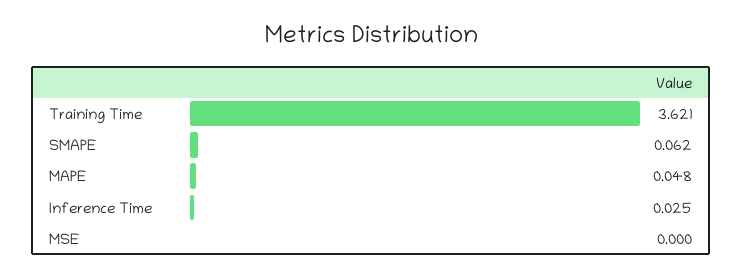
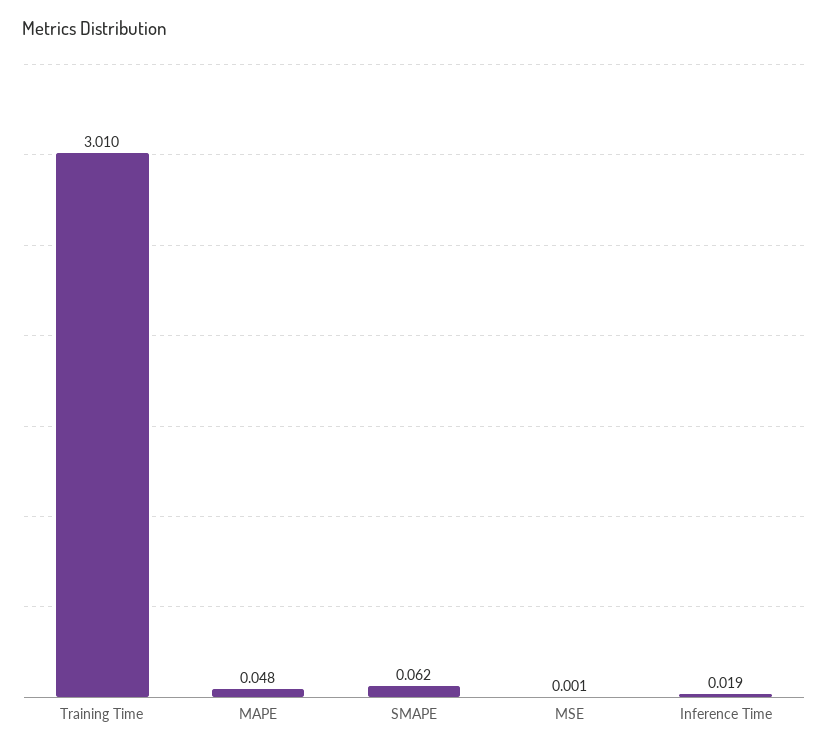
Training Time: 3.621 -> 3.01
Inference Time: 0.025 -> 0.019
MSE: 0 -> 0.001

